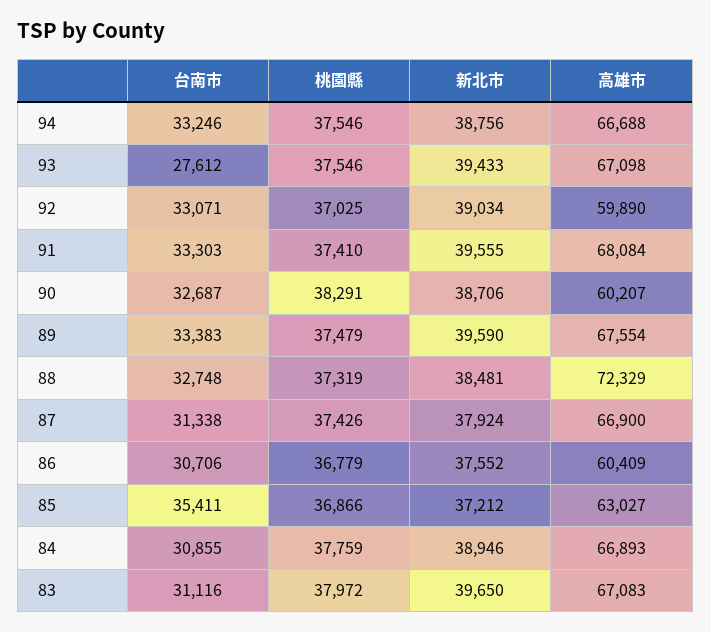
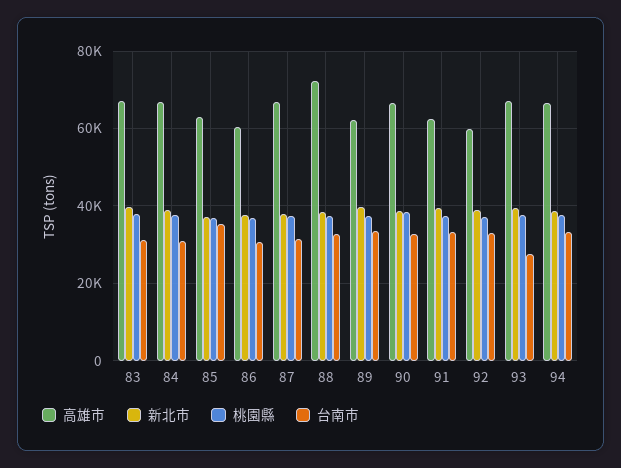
高雄市, 91: 68084 -> 62000
高雄市, 90: 60207 -> 66000
高雄市, 89: 67554 -> 62000

